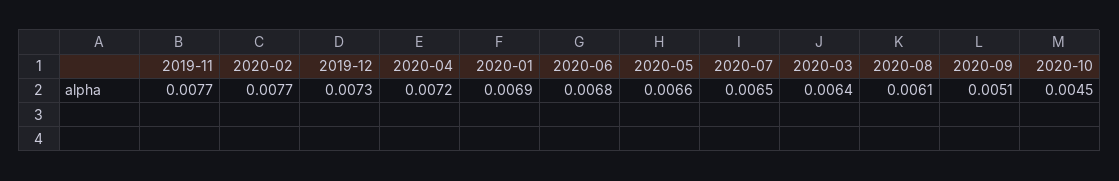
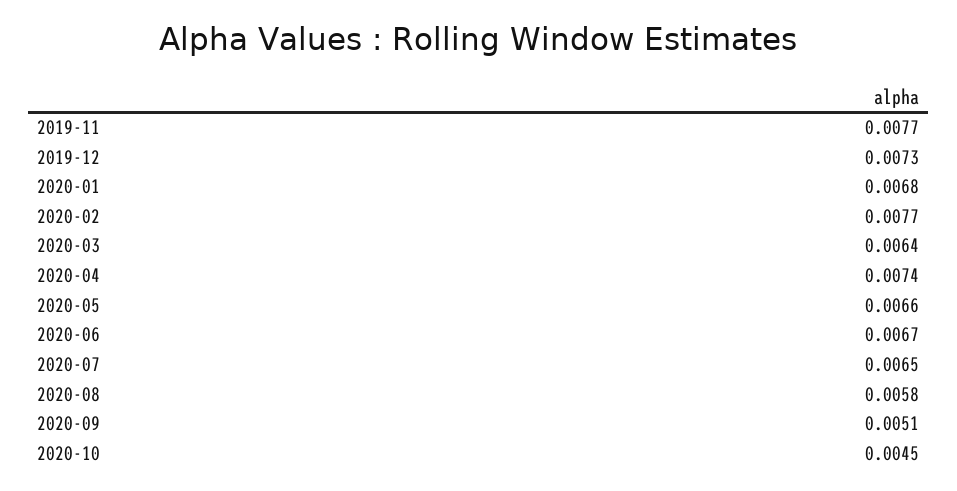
2020-04: 0.0072 -> 0.0074
2020-01: 0.0069 -> 0.0068
2020-06: 0.0068 -> 0.0067
2020-08: 0.0061 -> 0.0058

